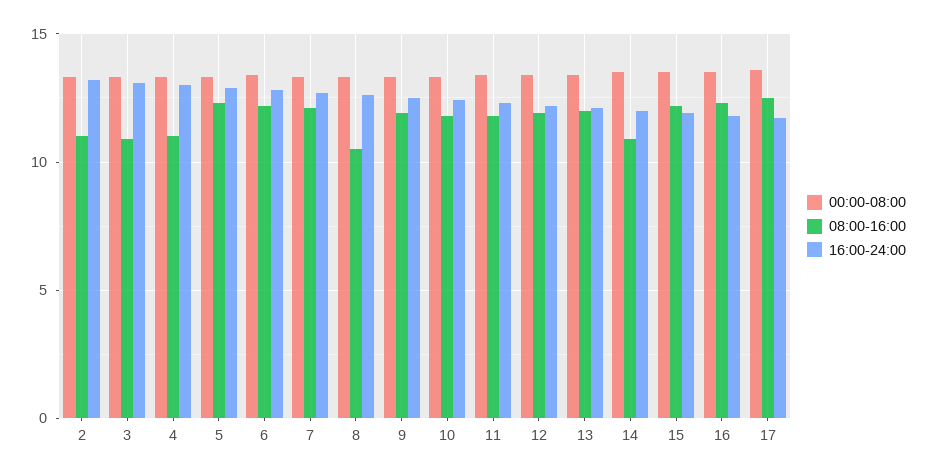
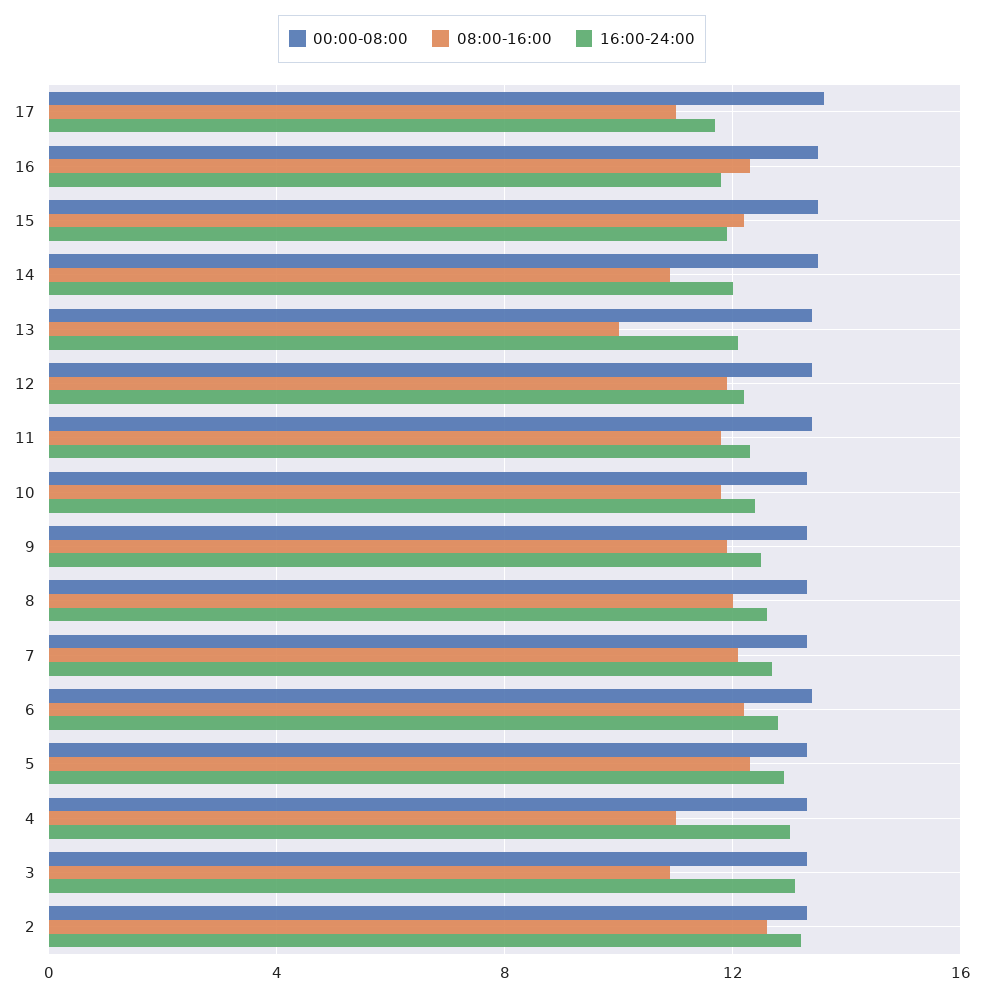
08:00-16:00, 2: 11 -> 12.5
08:00-16:00, 8: 10.5 -> 12
08:00-16:00, 13: 12 -> 10
08:00-16:00, 17: 12.5 -> 11

